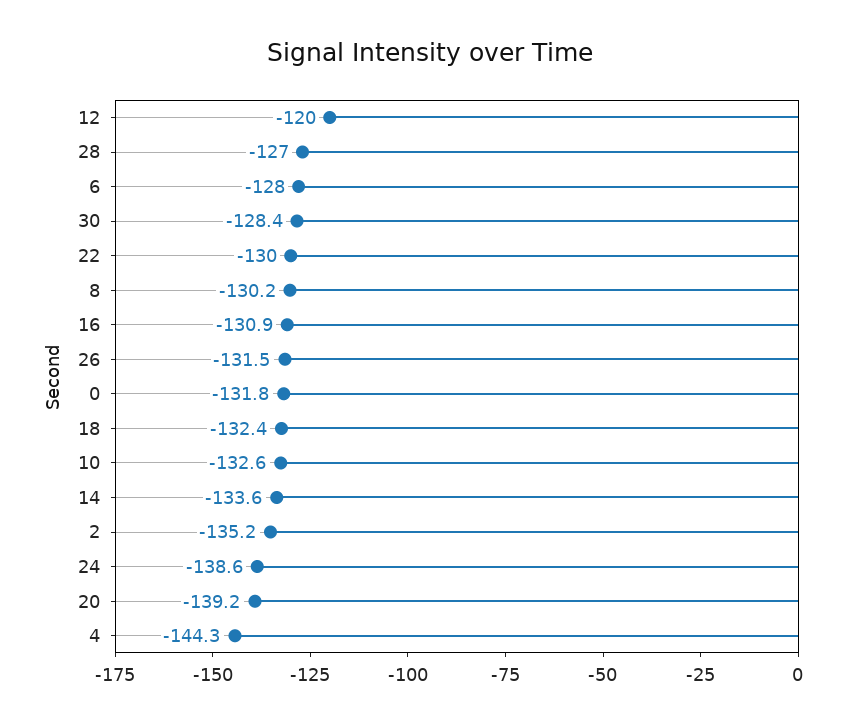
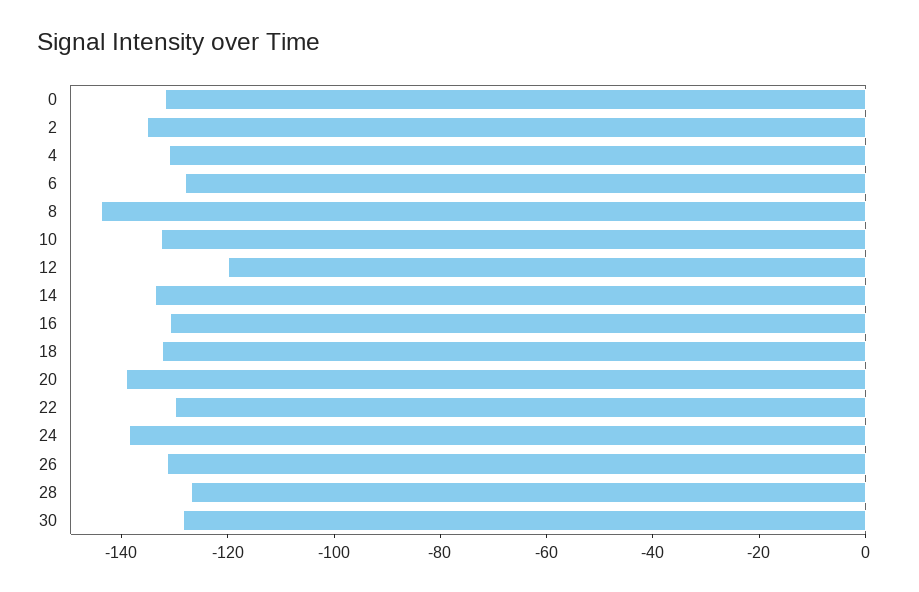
8: -130.2 -> -145
4: -144.3 -> -130

